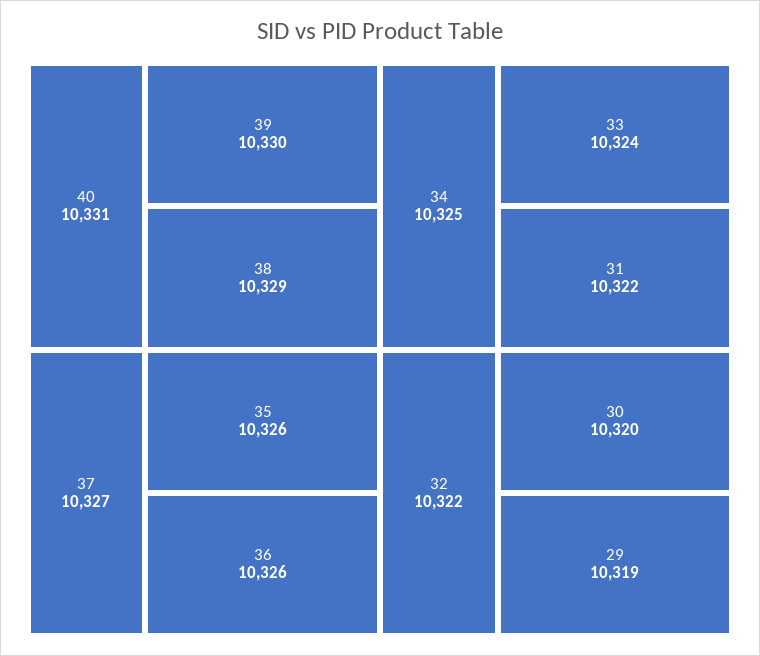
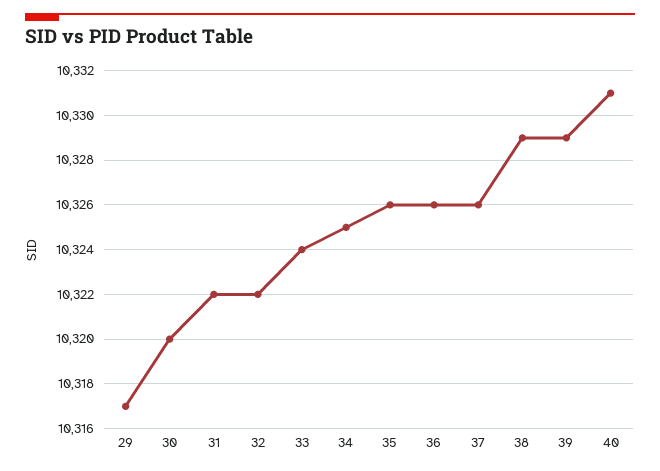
39: 10330 -> 10329
37: 10327 -> 10326
29: 10319 -> 10317

